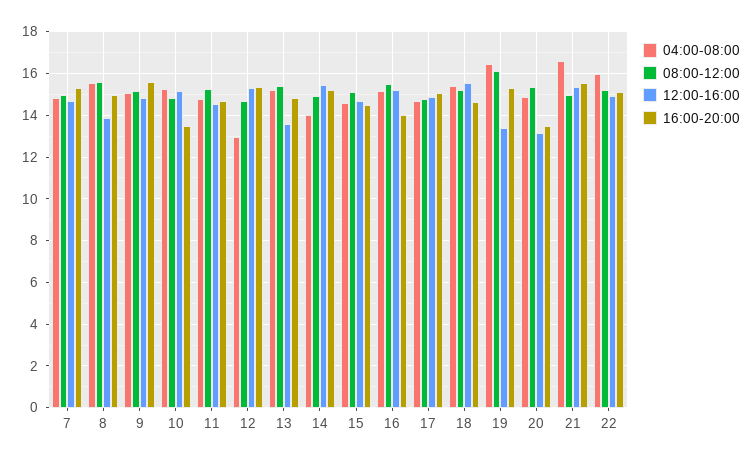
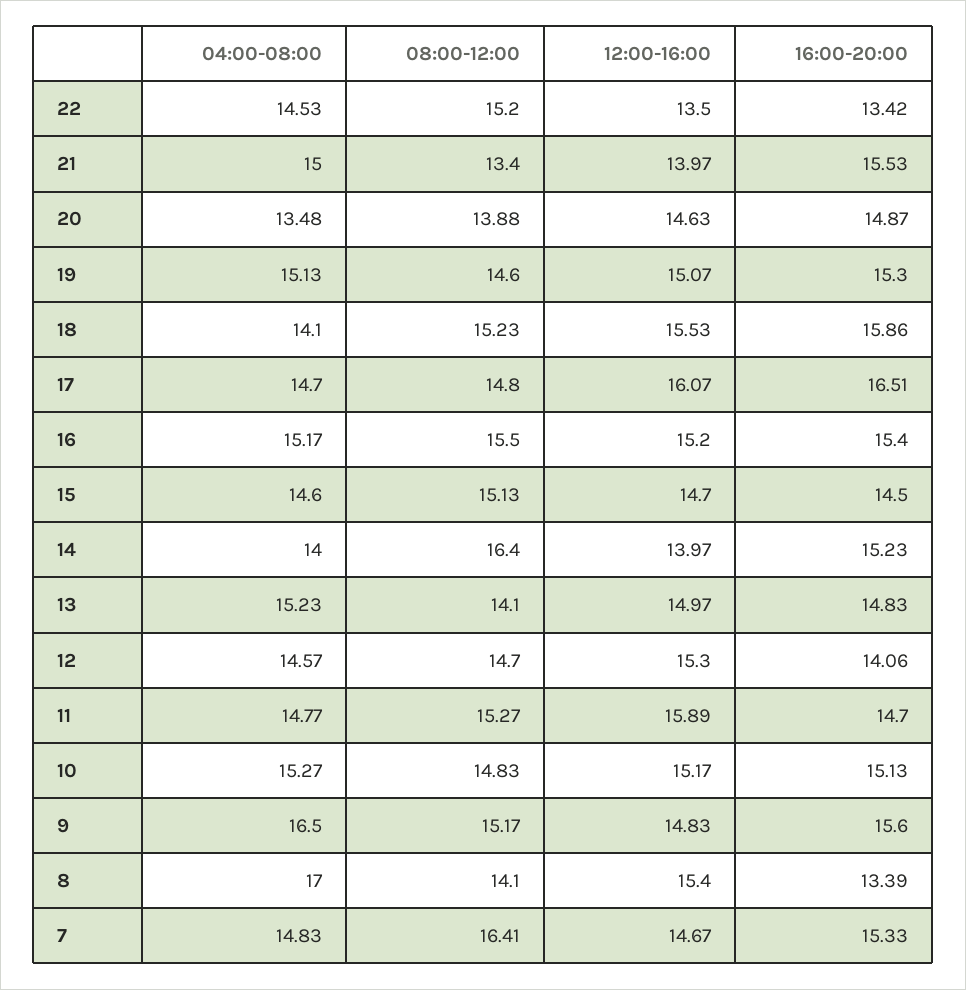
08:00-12:00, 7: 15 -> 16.41
04:00-08:00, 8: 15.5 -> 17
08:00-12:00, 8: 15.5 -> 14.1
12:00-16:00, 8: 14 -> 15.4
16:00-20:00, 8: 15 -> 13.39
04:00-08:00, 9: 15 -> 16.5
16:00-20:00, 10: 13.5 -> 15.13
12:00-16:00, 11: 14.5 -> 15.89
04:00-08:00, 12: 13 -> 14.57
16:00-20:00, 12: 15.5 -> 14.06
08:00-12:00, 13: 15.5 -> 14.1
12:00-16:00, 13: 13.5 -> 14.97
08:00-12:00, 14: 15 -> 16.4
12:00-16:00, 14: 15.5 -> 13.97
16:00-20:00, 16: 14 -> 15.4
12:00-16:00, 17: 15 -> 16.07
16:00-20:00, 17: 15 -> 16.51
04:00-08:00, 18: 15.5 -> 14.1
16:00-20:00, 18: 14.5 -> 15.86
04:00-08:00, 19: 16.5 -> 15.13
08:00-12:00, 19: 16 -> 14.6
12:00-16:00, 19: 13.5 -> 15.07
04:00-08:00, 20: 15 -> 13.48
08:00-12:00, 20: 15.5 -> 13.88
12:00-16:00, 20: 13 -> 14.63
16:00-20:00, 20: 13.5 -> 14.87
04:00-08:00, 21: 16.5 -> 15
08:00-12:00, 21: 15 -> 13.4
12:00-16:00, 21: 15.5 -> 13.97
04:00-08:00, 22: 16 -> 14.53
12:00-16:00, 22: 15 -> 13.5
16:00-20:00, 22: 15 -> 13.42

